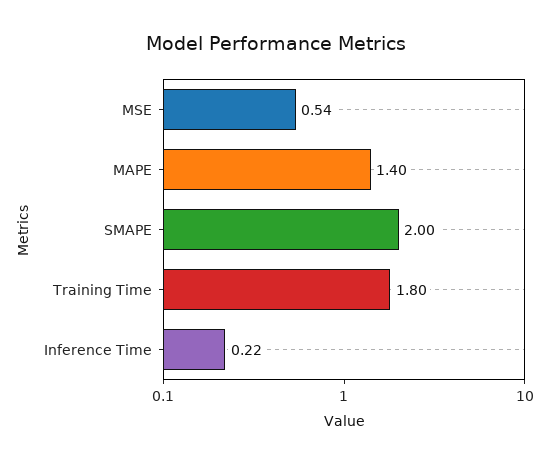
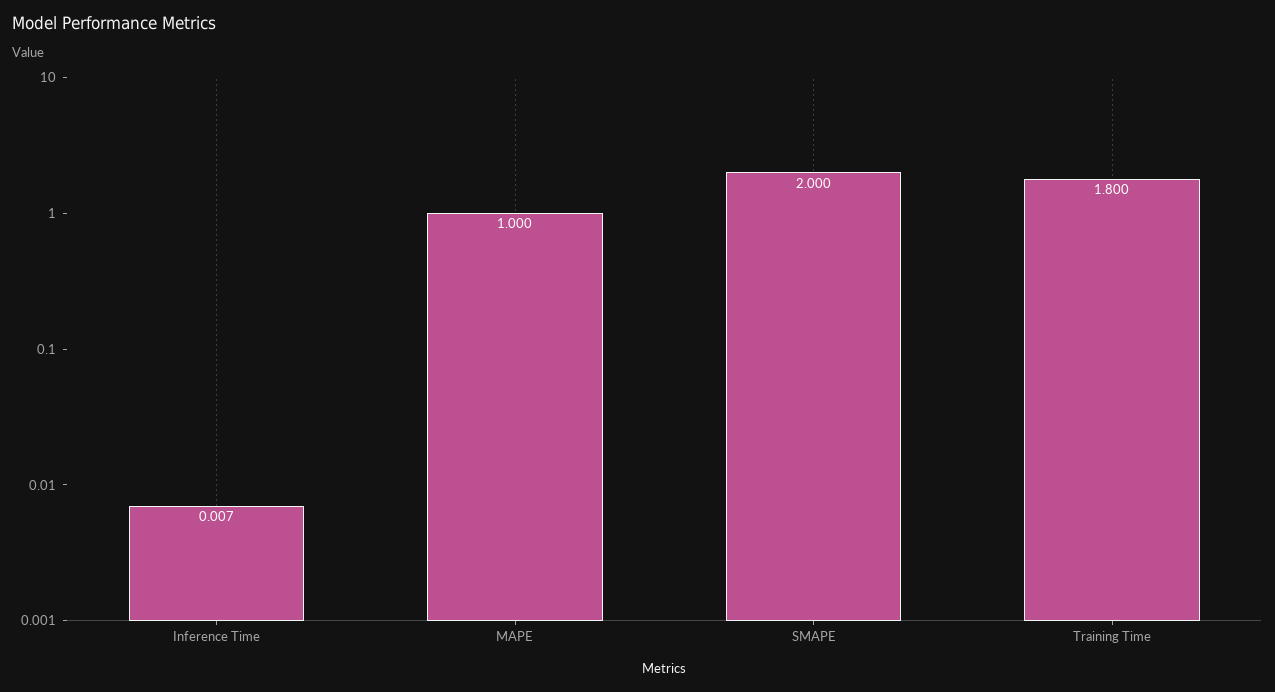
MSE: 0.54 -> none
MAPE: 1.4 -> 1
Inference Time: 0.22 -> 0.007

